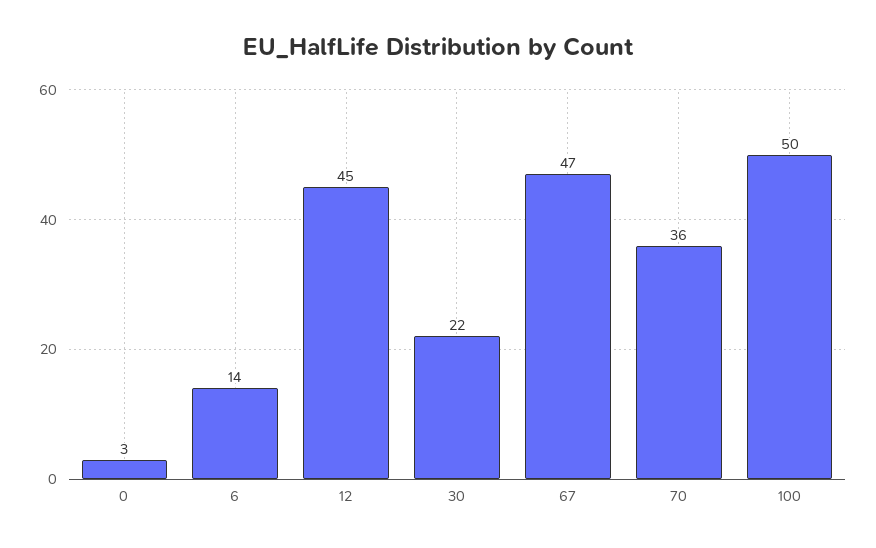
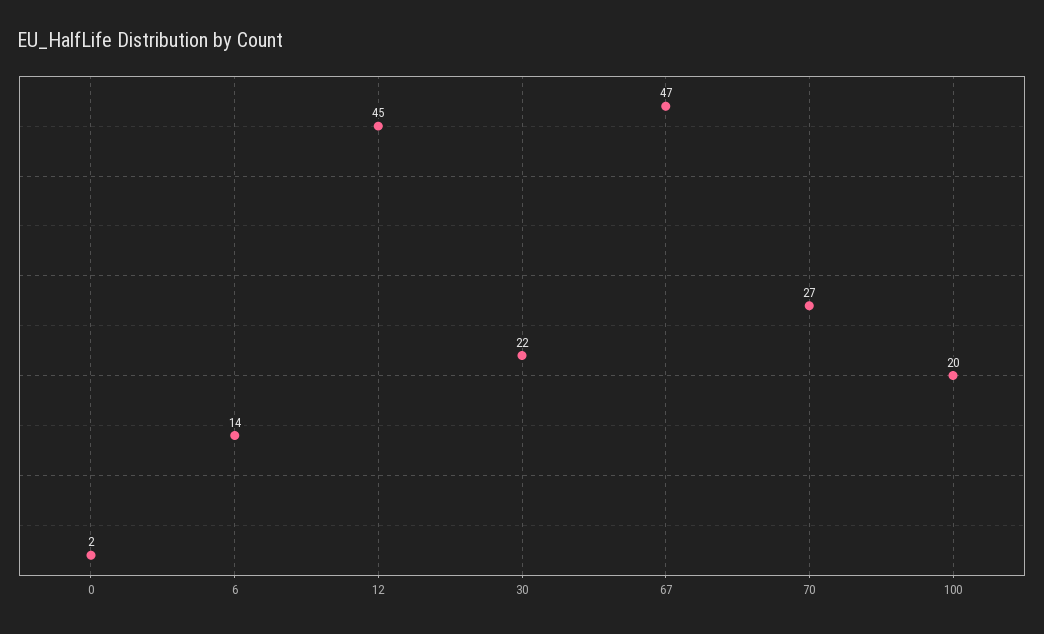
0: 3 -> 2
70: 36 -> 27
100: 50 -> 20

